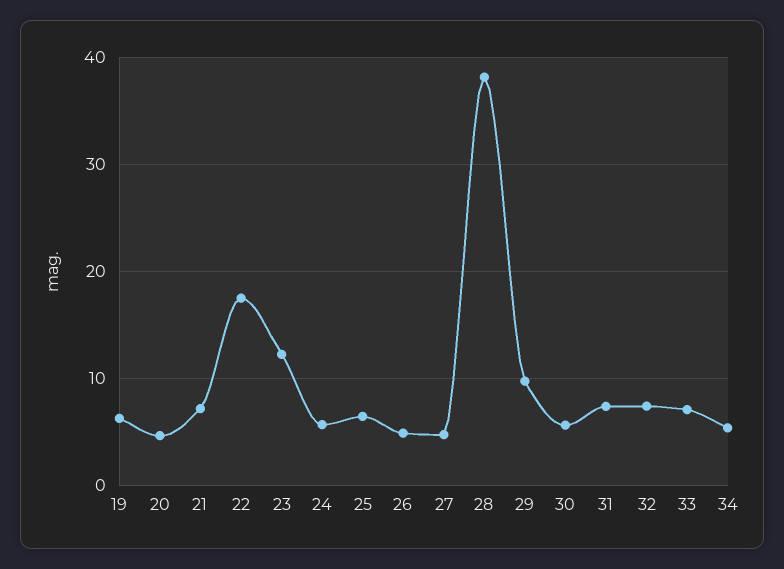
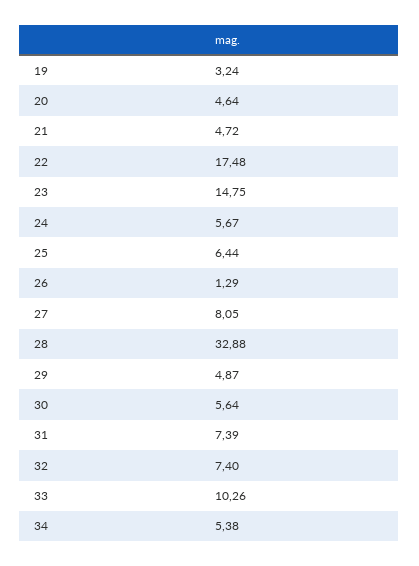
19: 6 -> 3.24
21: 7 -> 4.72
23: 12 -> 14.75
26: 5 -> 1.29
27: 5 -> 8.05
28: 38 -> 32.88
29: 10 -> 4.87
33: 7 -> 10.26

